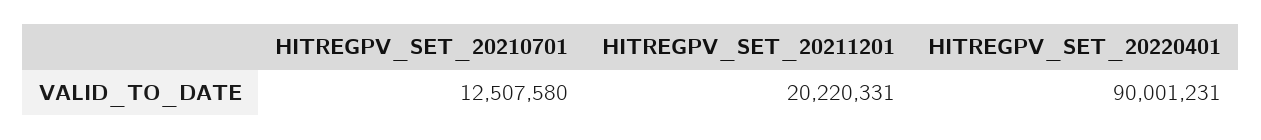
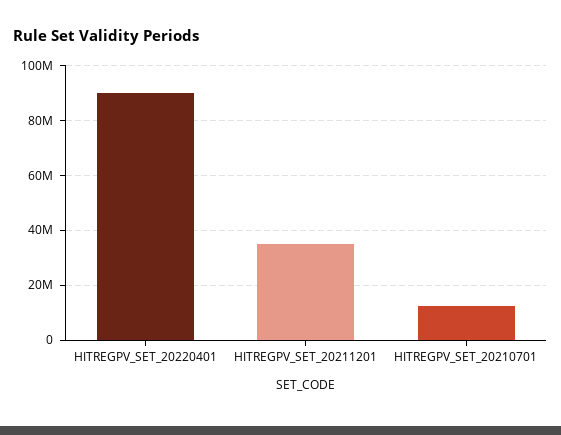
HITREGPV_SET_20211201: 20220331 -> 35000000

